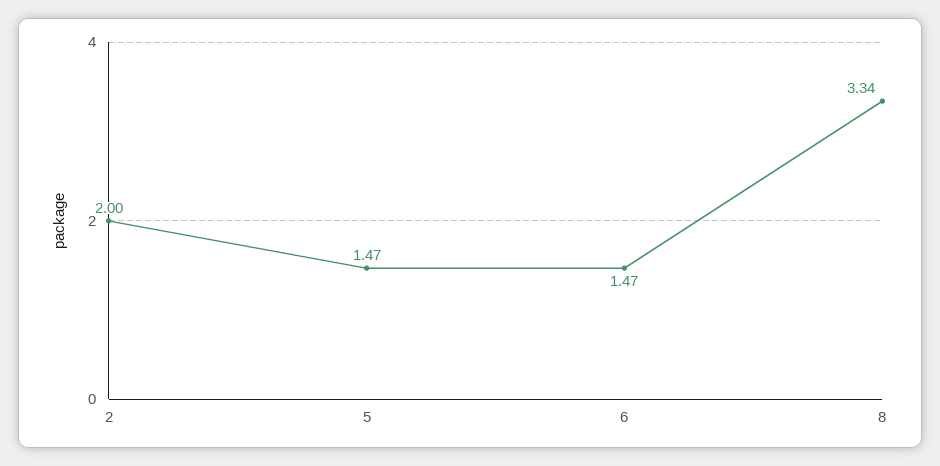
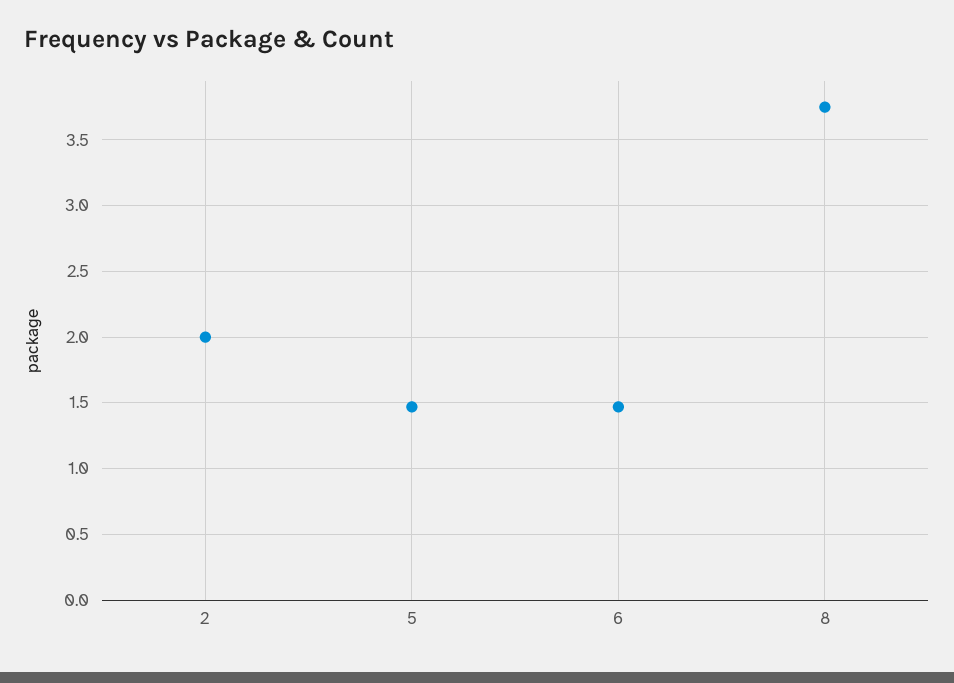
8: 3.34 -> 3.75

